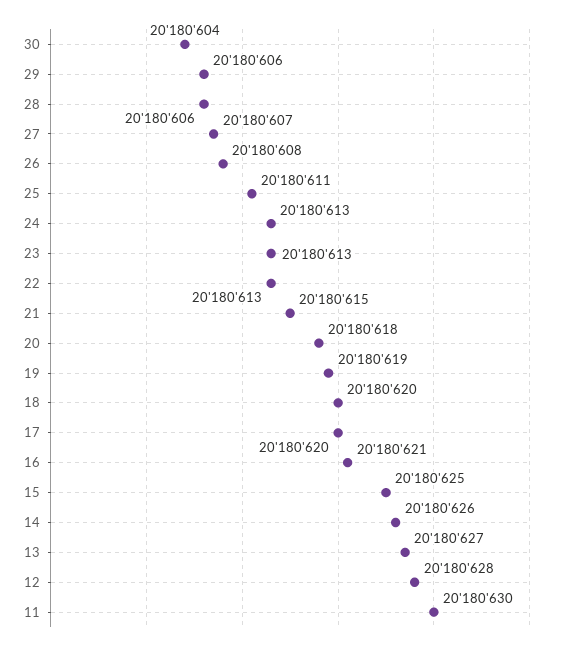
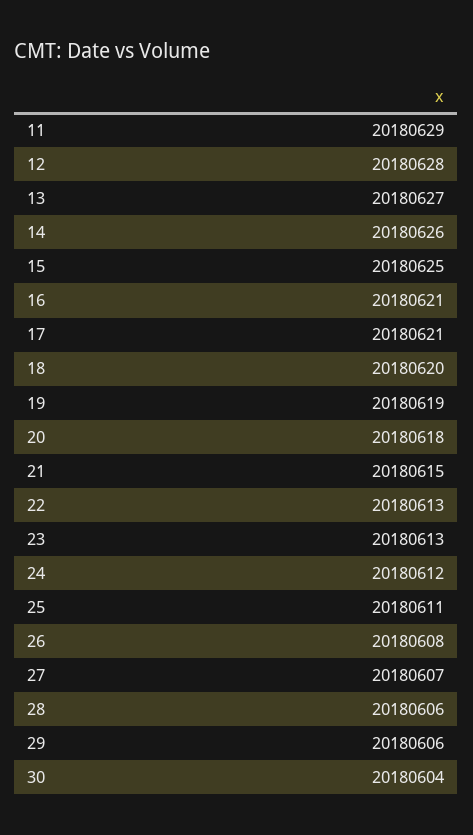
24: 20180613 -> 20180612
17: 20180620 -> 20180621
11: 20180630 -> 20180629

